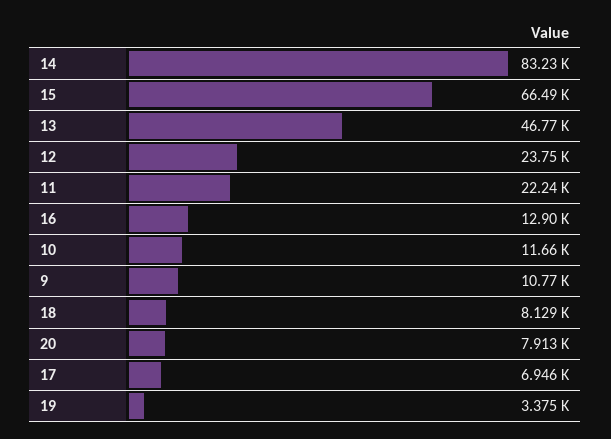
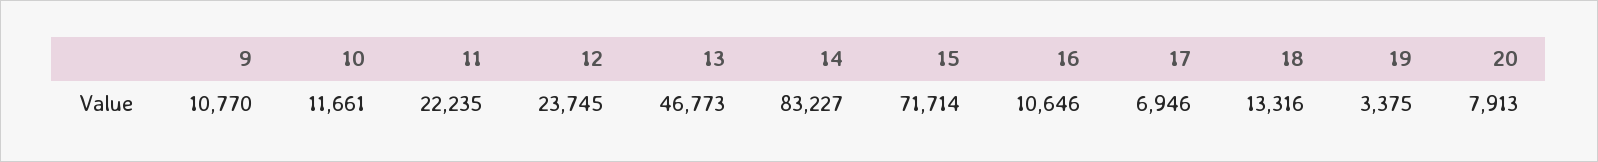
15: 66490 -> 71714
16: 12900 -> 10646
18: 8129 -> 13316

